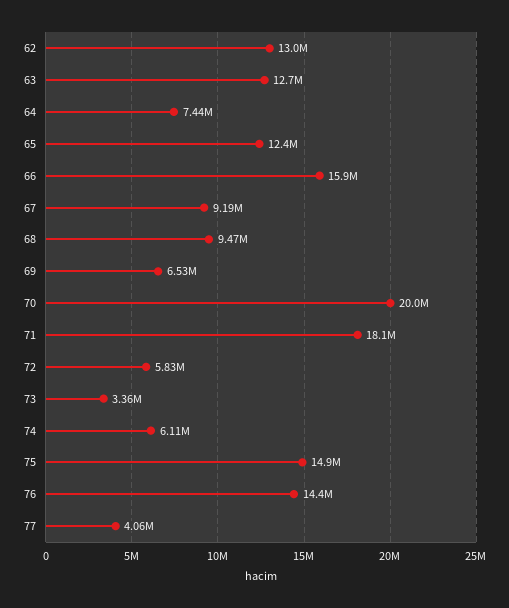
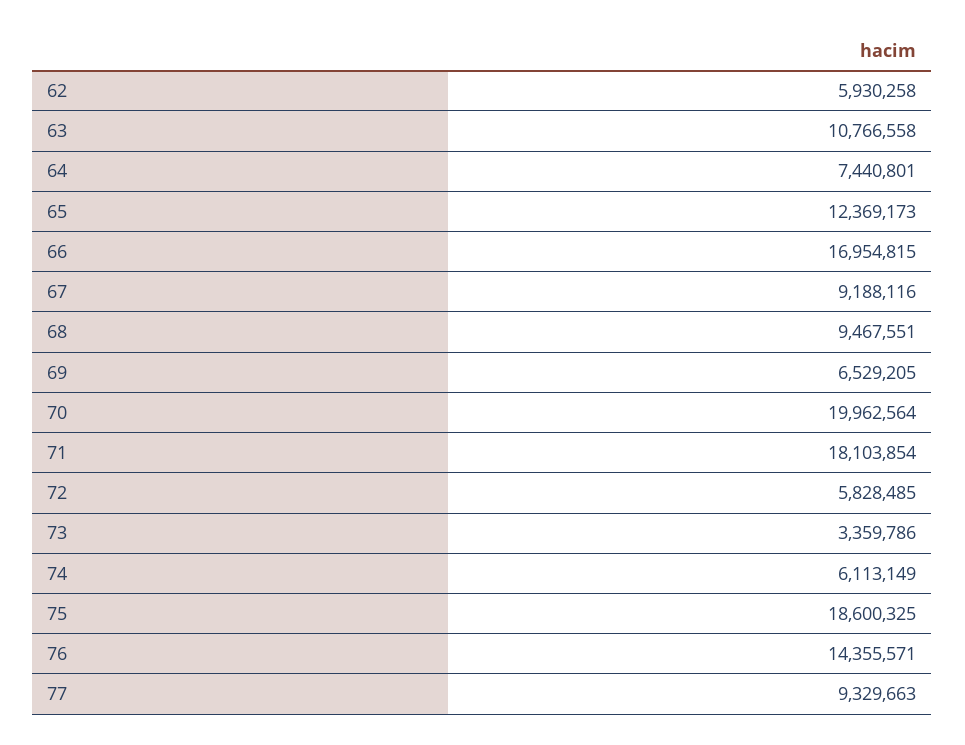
62: 13000000 -> 5930258
63: 12700000 -> 10766558
66: 15900000 -> 16954815
75: 14900000 -> 18600325
77: 4060000 -> 9329663

